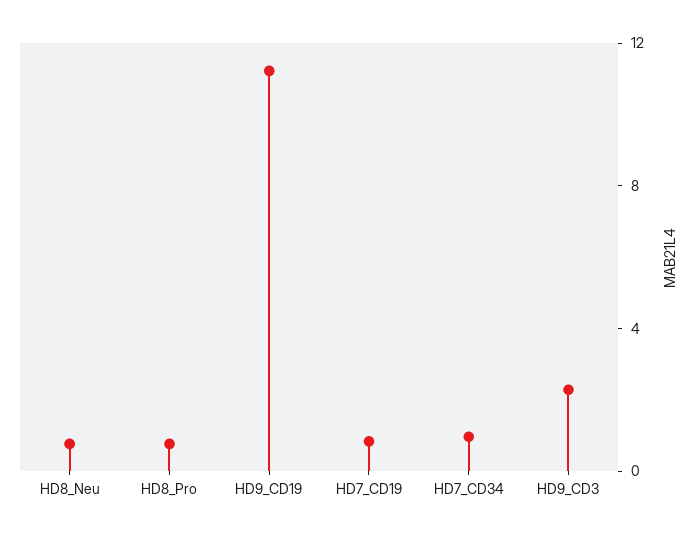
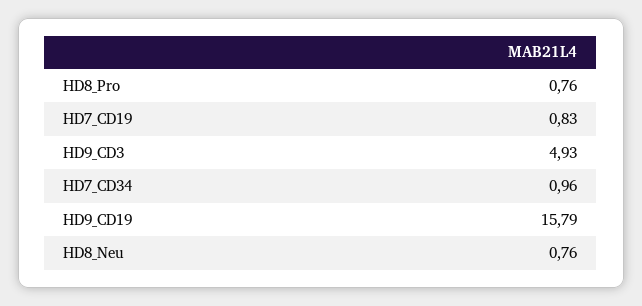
HD9_CD19: 11 -> 15.79
HD9_CD3: 2 -> 4.93

